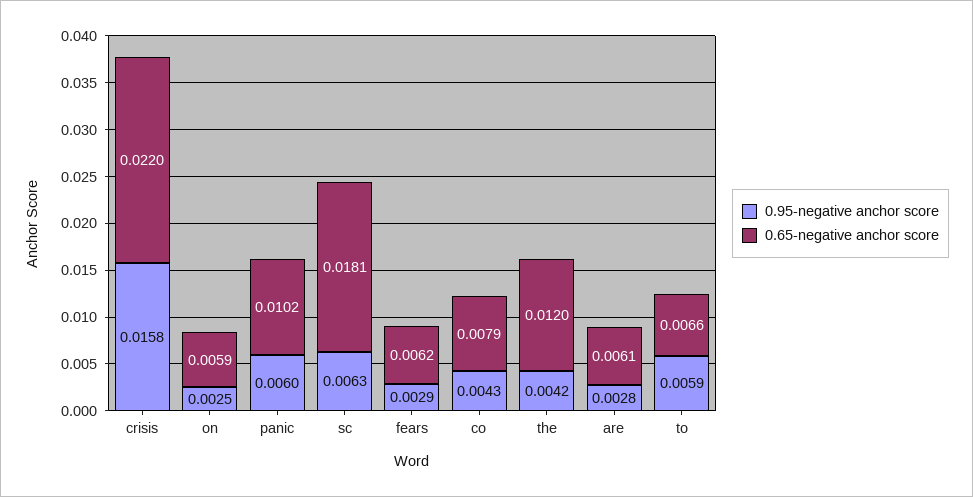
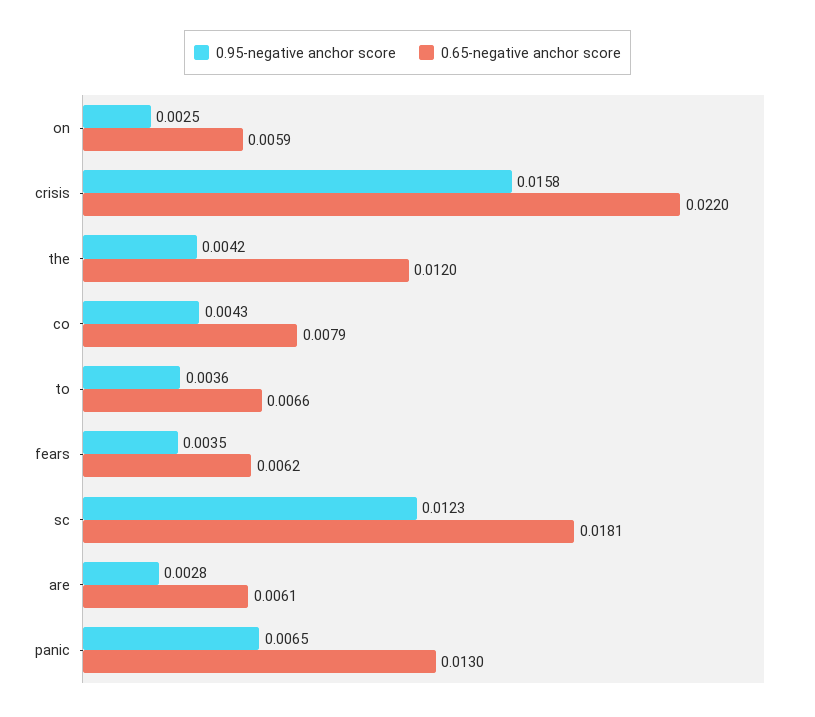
0.95-negative anchor score, panic: 0.006 -> 0.0065
0.65-negative anchor score, panic: 0.0102 -> 0.013
0.95-negative anchor score, sc: 0.0063 -> 0.0123
0.95-negative anchor score, fears: 0.0029 -> 0.0035
0.95-negative anchor score, to: 0.0059 -> 0.0036

